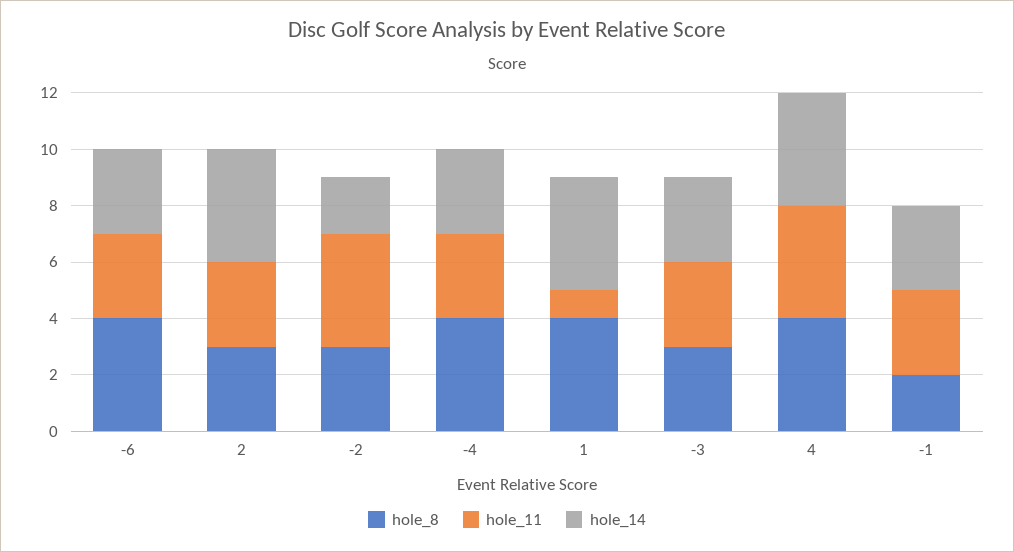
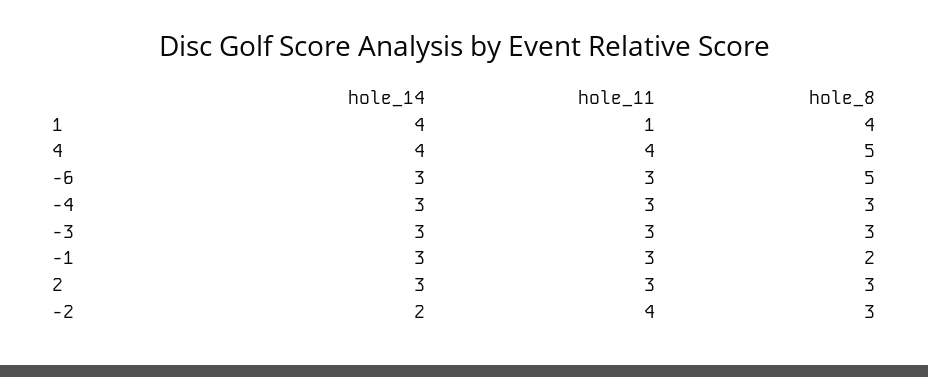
hole_8, -6: 4 -> 5
hole_14, 2: 4 -> 3
hole_8, -4: 4 -> 3
hole_8, 4: 4 -> 5

